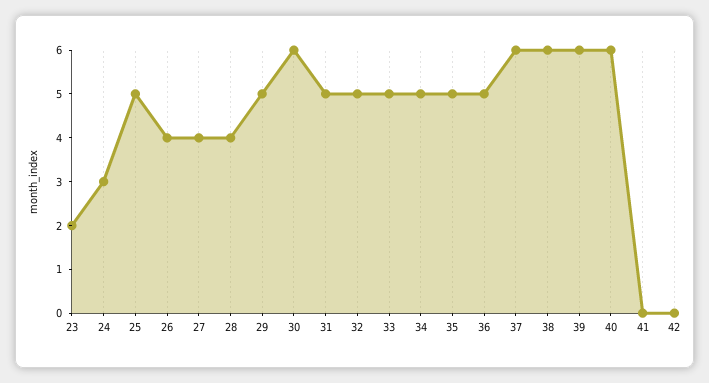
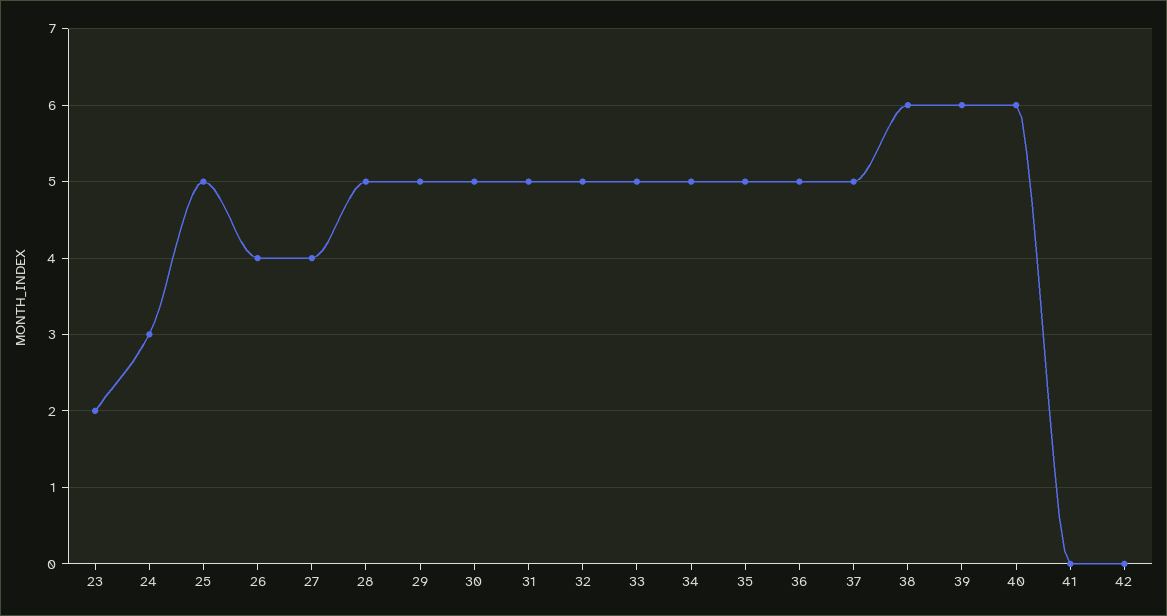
28: 4 -> 5
30: 6 -> 5
37: 6 -> 5

